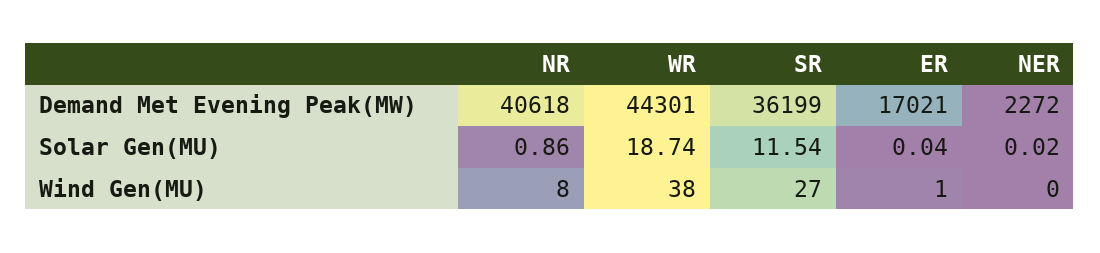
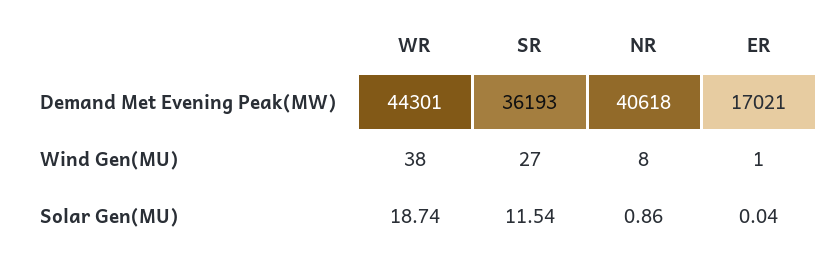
SR, Demand Met Evening Peak(MW): 36199 -> 36193
NER, Demand Met Evening Peak(MW): 2272 -> none
NER, Solar Gen(MU): 0.02 -> none
NER, Wind Gen(MU): 0 -> none

